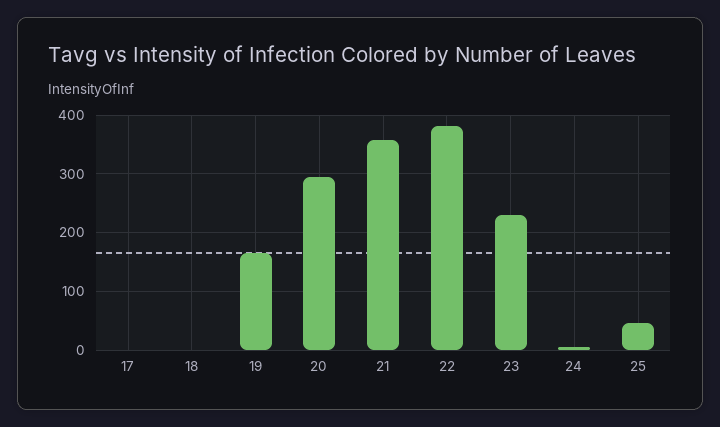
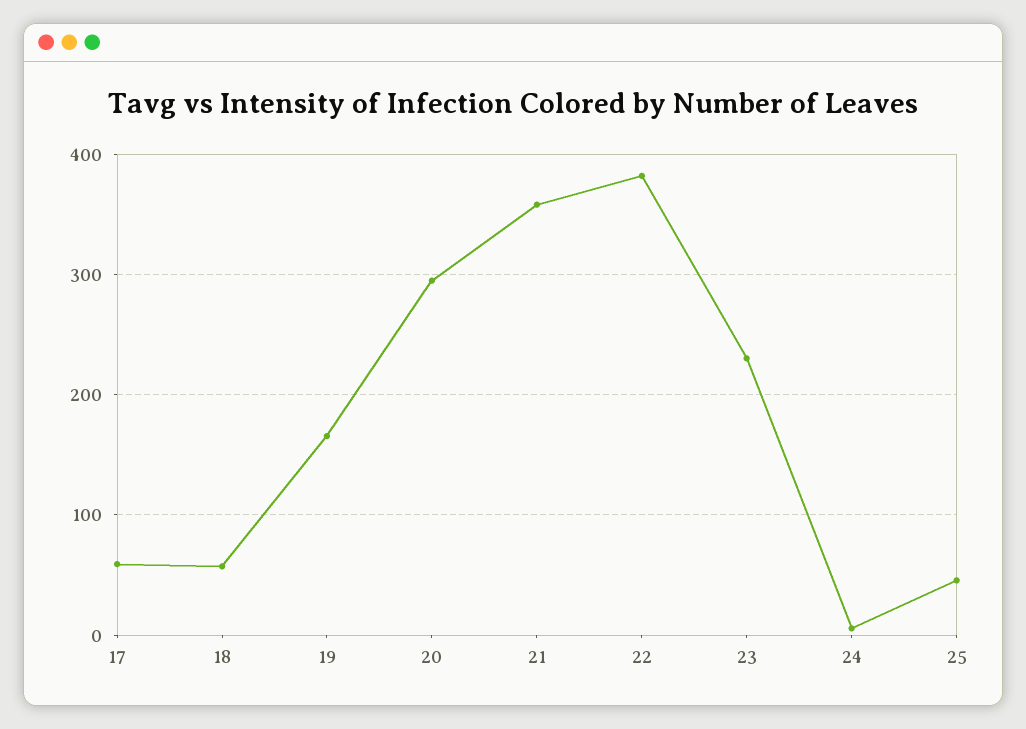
17: 0 -> 60
18: 0 -> 60

